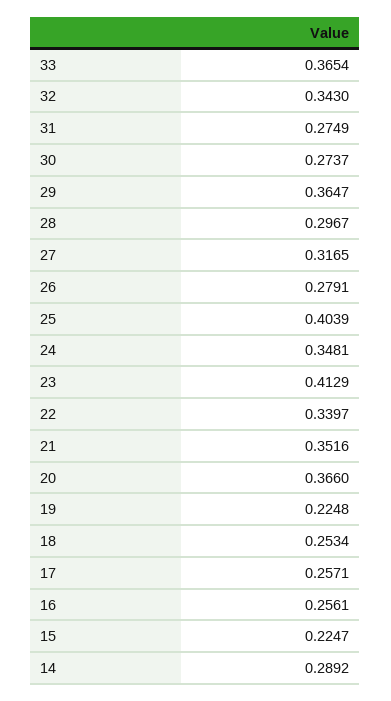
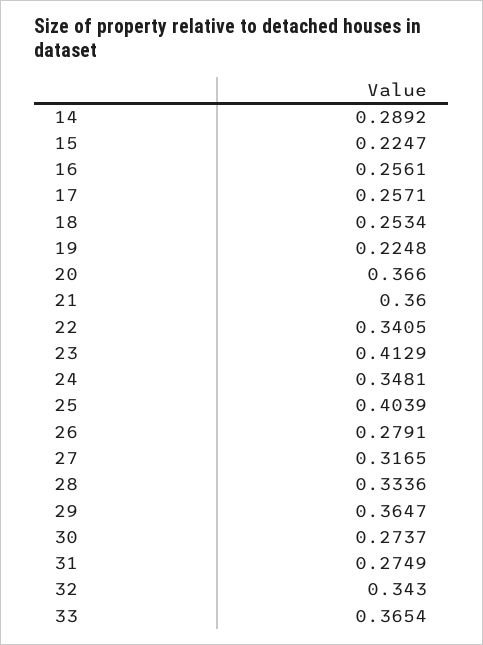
28: 0.2967 -> 0.3336
22: 0.3397 -> 0.3405
21: 0.3516 -> 0.36

